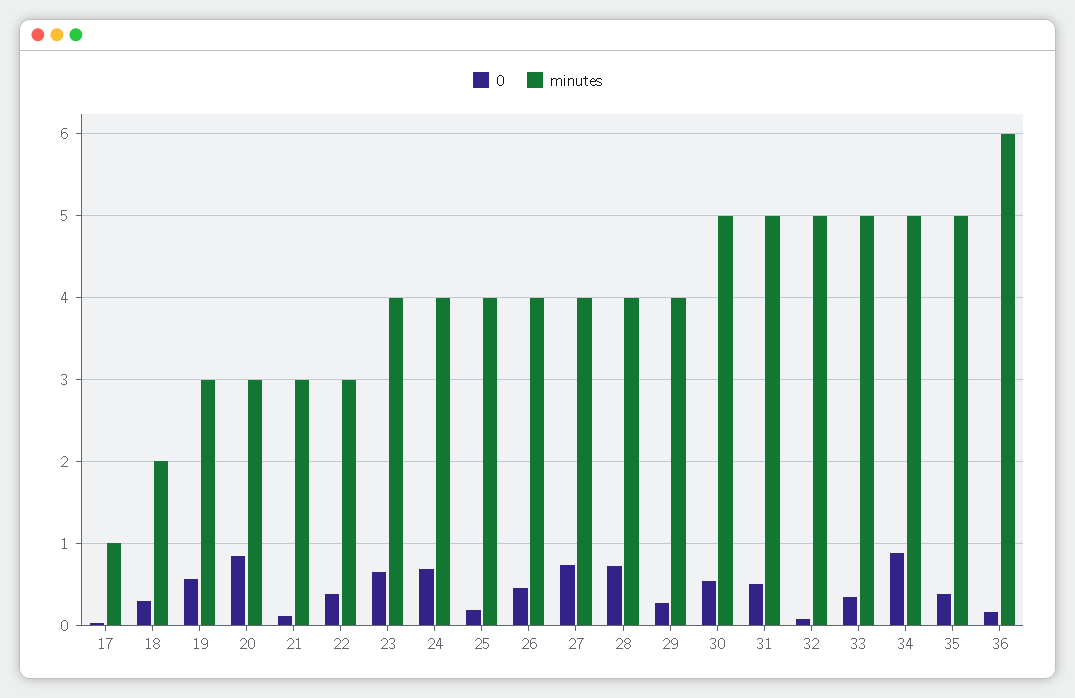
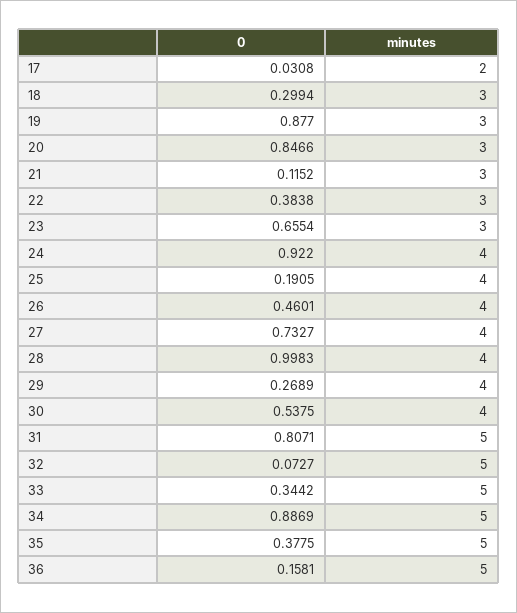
minutes, 17: 1 -> 2
minutes, 18: 2 -> 3
0, 19: 0.6 -> 0.877
minutes, 23: 4 -> 3
0, 24: 0.7 -> 0.922
0, 28: 0.7 -> 0.9983
minutes, 30: 5 -> 4
0, 31: 0.5 -> 0.8071
minutes, 36: 6 -> 5

